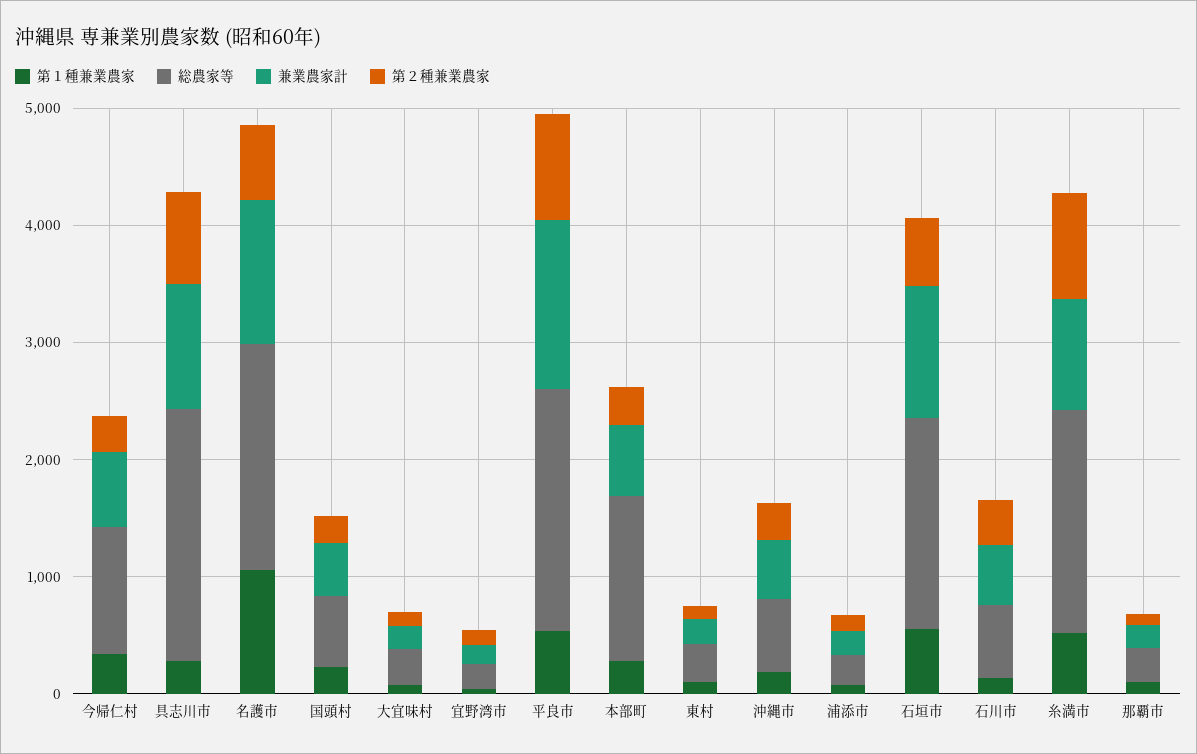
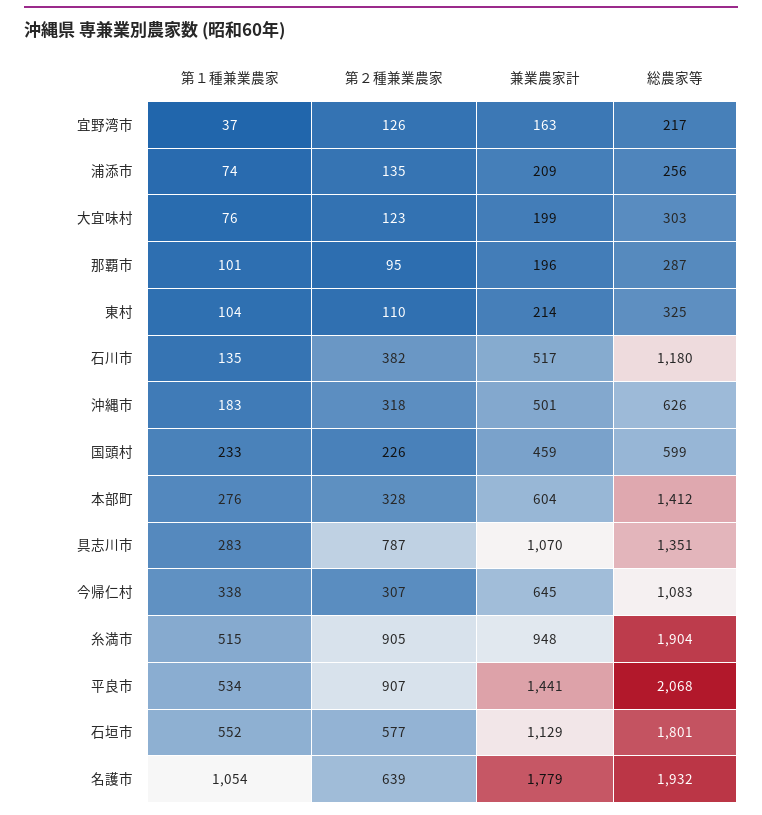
総農家等, 具志川市: 2200 -> 1351
兼業農家計, 名護市: 1200 -> 1779
総農家等, 石川市: 600 -> 1180

